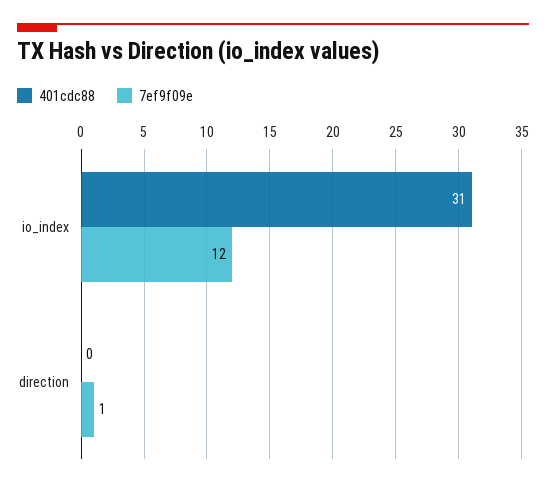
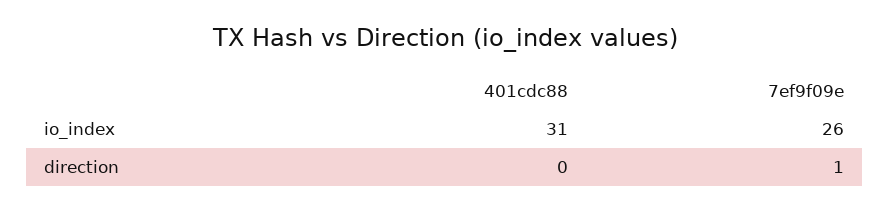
7ef9f09e, io_index: 12 -> 26

